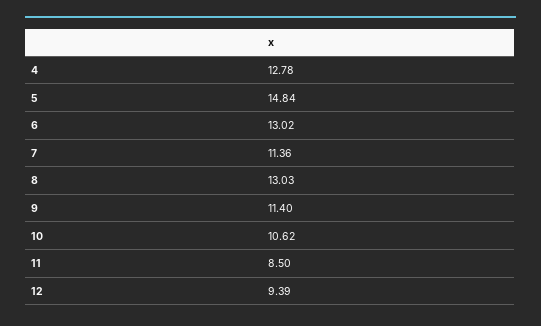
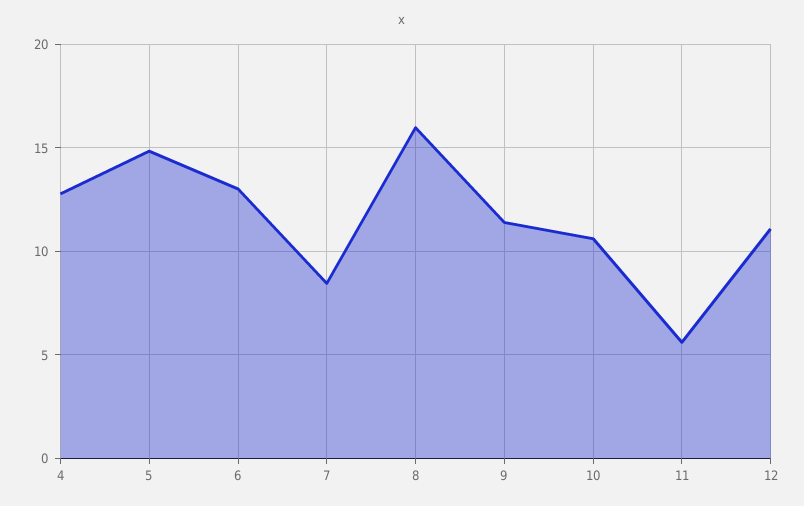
7: 11.36 -> 8.5
8: 13.03 -> 16
11: 8.5 -> 5.5
12: 9.39 -> 11

